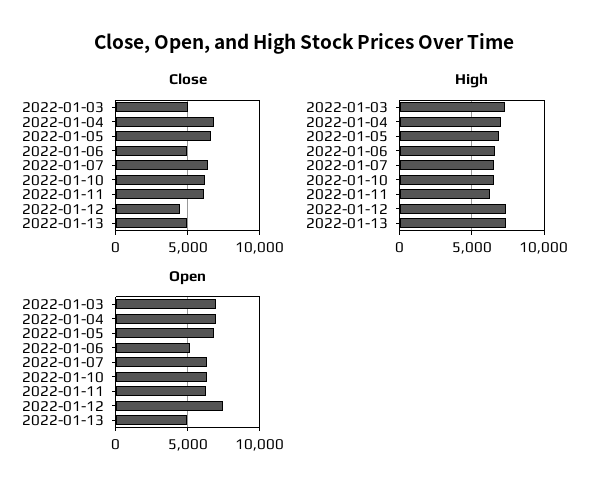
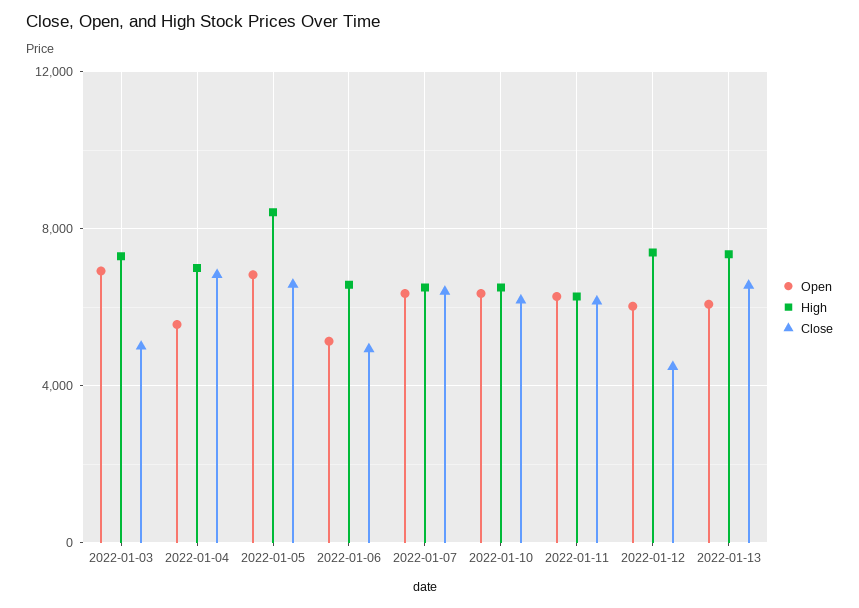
Close, 2022-01-13: 5000 -> 6500
High, 2022-01-05: 7000 -> 8500
Open, 2022-01-04: 7000 -> 5500
Open, 2022-01-12: 7500 -> 6000
Open, 2022-01-13: 5000 -> 6000

